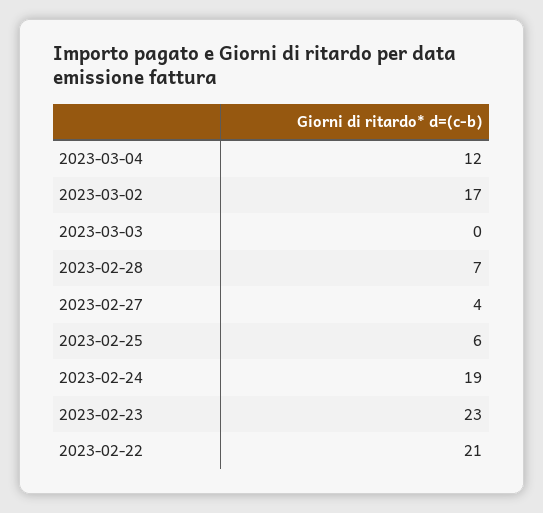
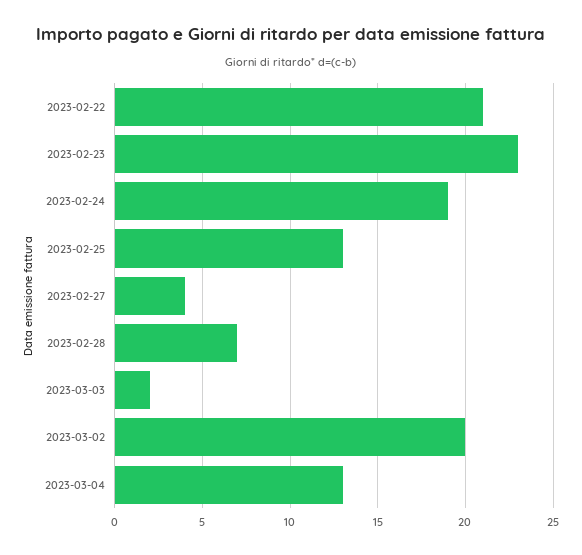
2023-03-04: 12 -> 13
2023-03-02: 17 -> 20
2023-03-03: 0 -> 2
2023-02-25: 6 -> 13

